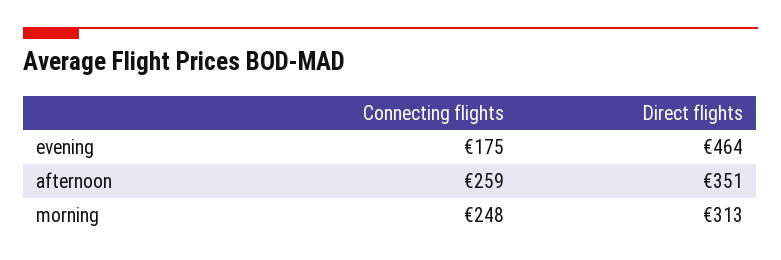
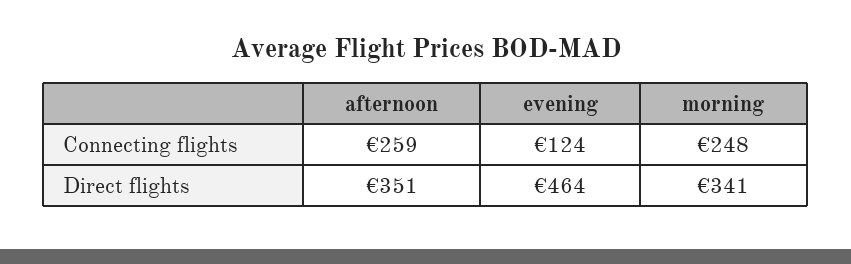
Connecting flights, evening: 175 -> 124
Direct flights, morning: 313 -> 341

